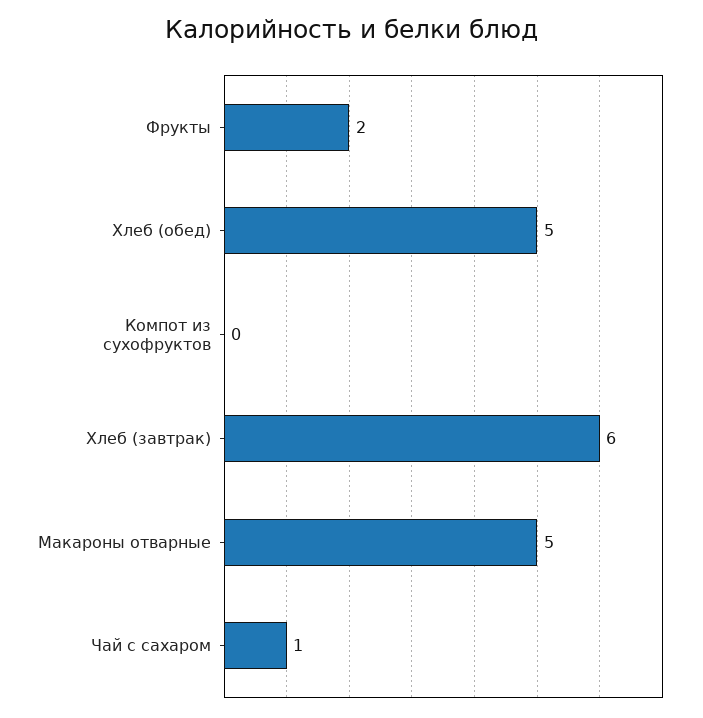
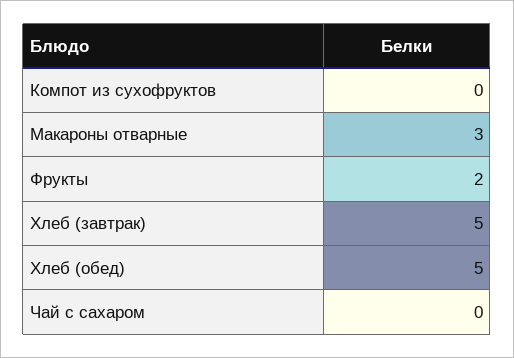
Хлеб (завтрак): 6 -> 5
Макароны отварные: 5 -> 3
Чай с сахаром: 1 -> 0

